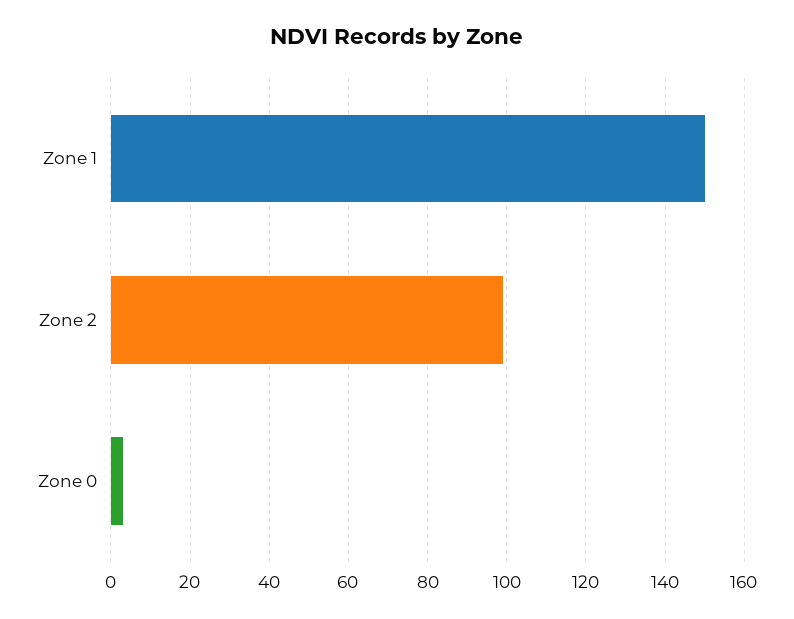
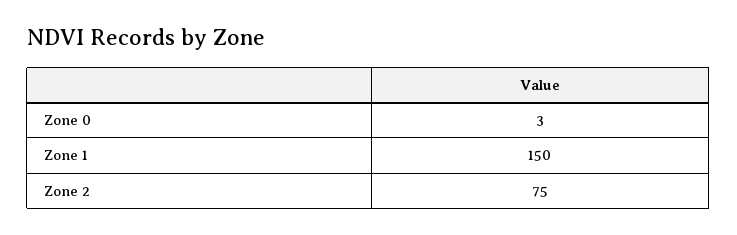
Zone 2: 100 -> 75

